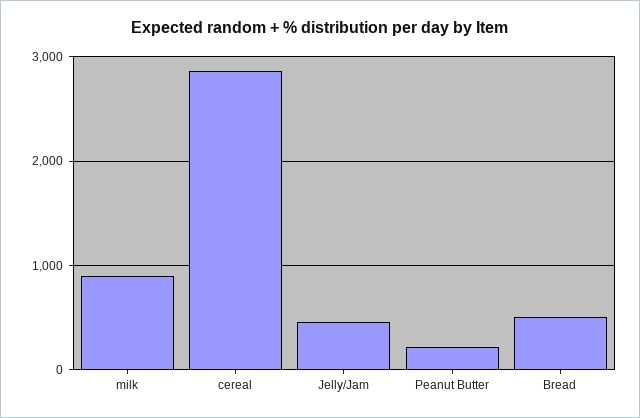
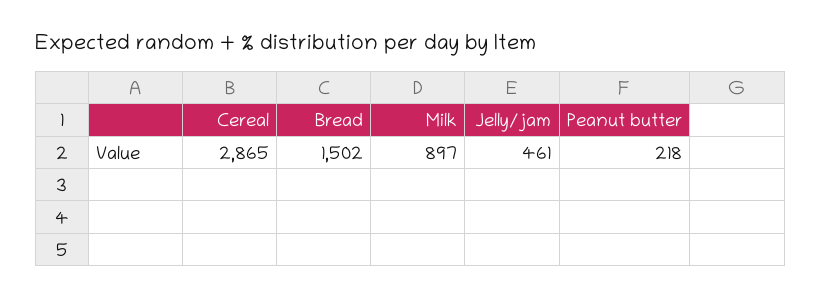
Bread: 500 -> 1502

